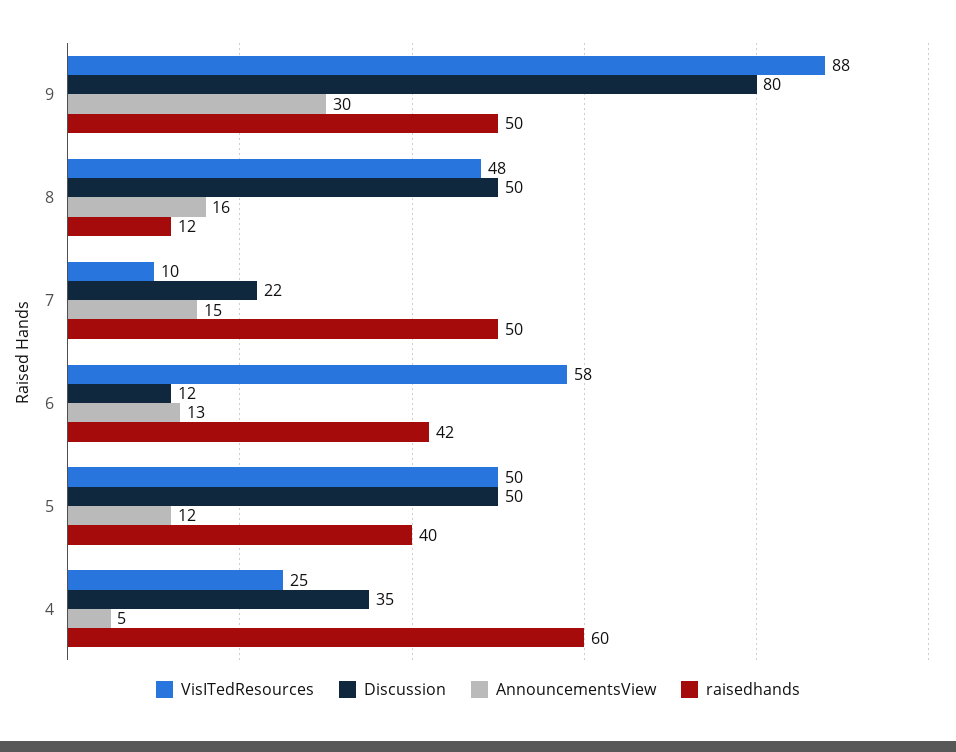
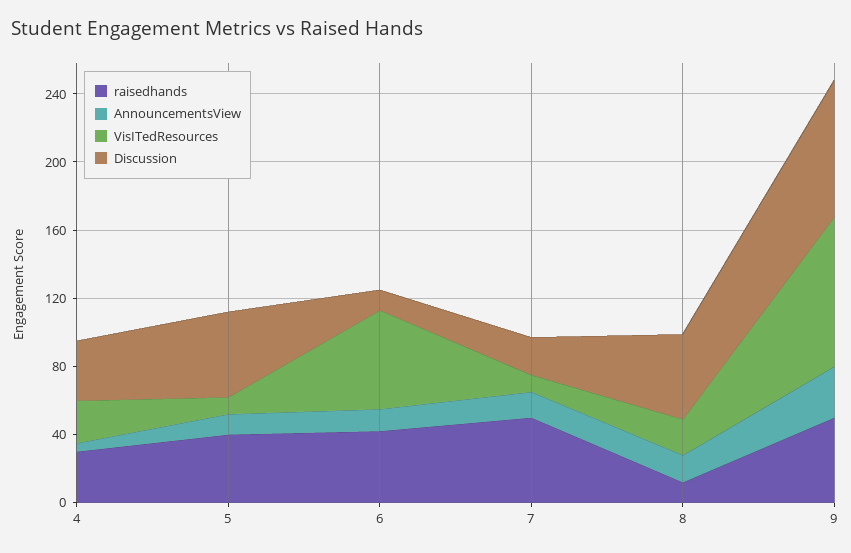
VisITedResources, 8: 48 -> 20
VisITedResources, 5: 50 -> 10
raisedhands, 4: 60 -> 30

